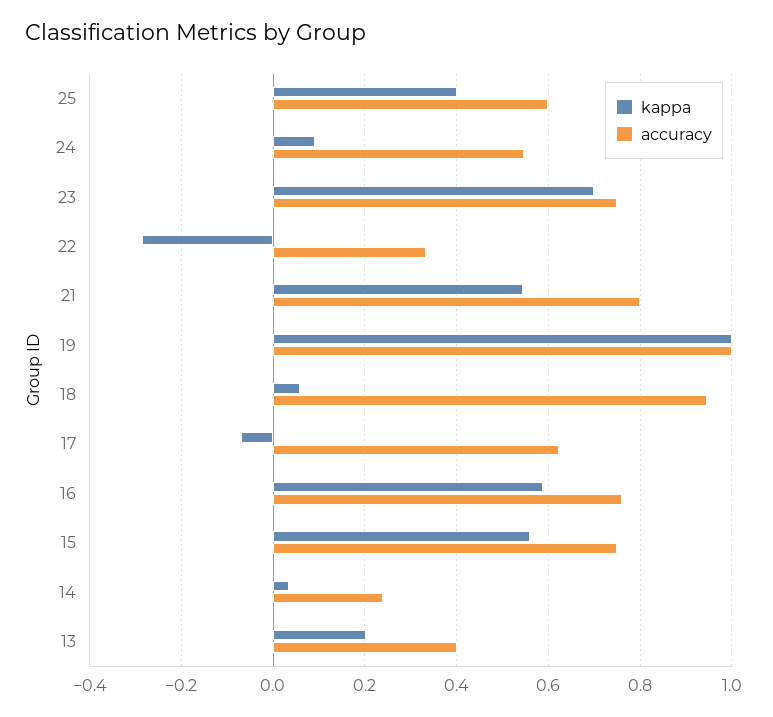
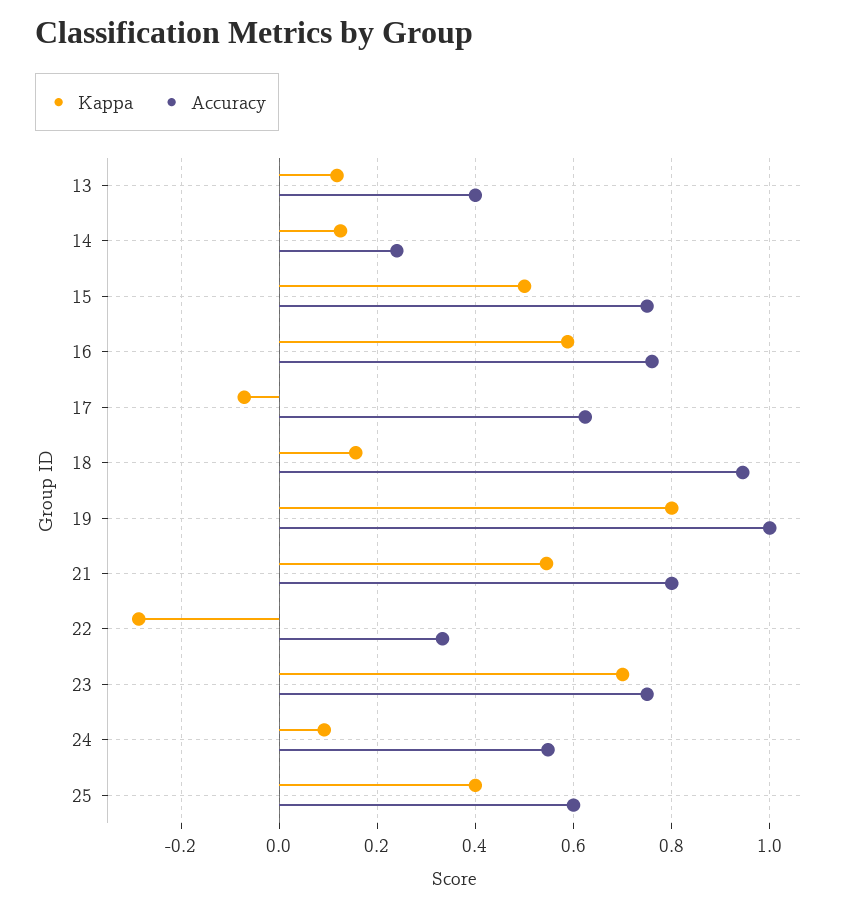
kappa, 19: 1 -> 0.8
kappa, 18: 0.06 -> 0.16
kappa, 15: 0.56 -> 0.5
kappa, 14: 0.04 -> 0.12
kappa, 13: 0.2 -> 0.12

